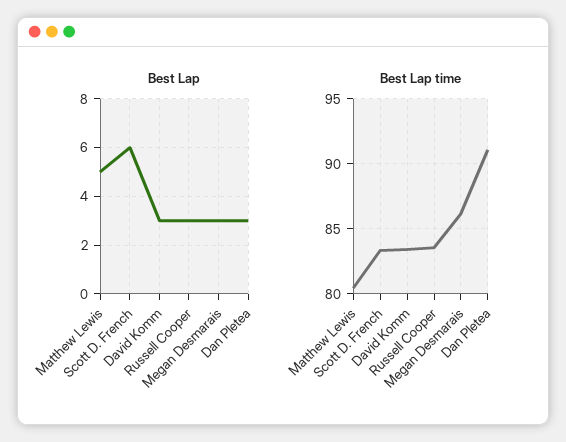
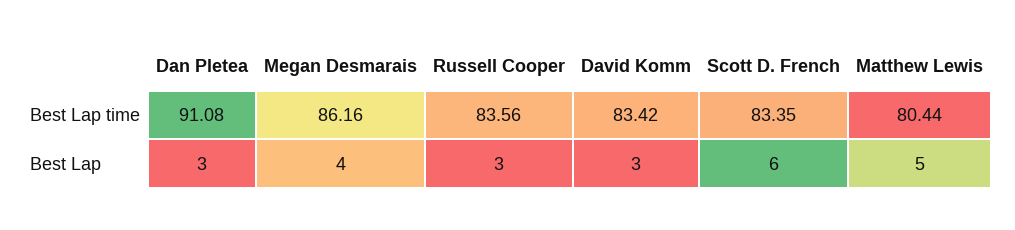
Best Lap, Megan Desmarais: 3 -> 4

